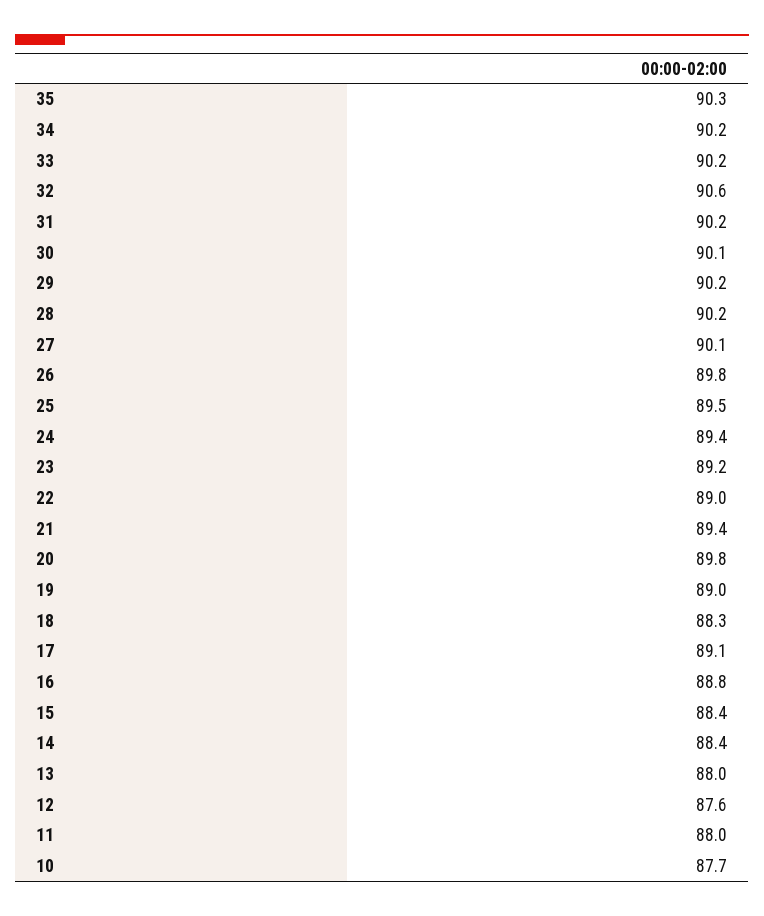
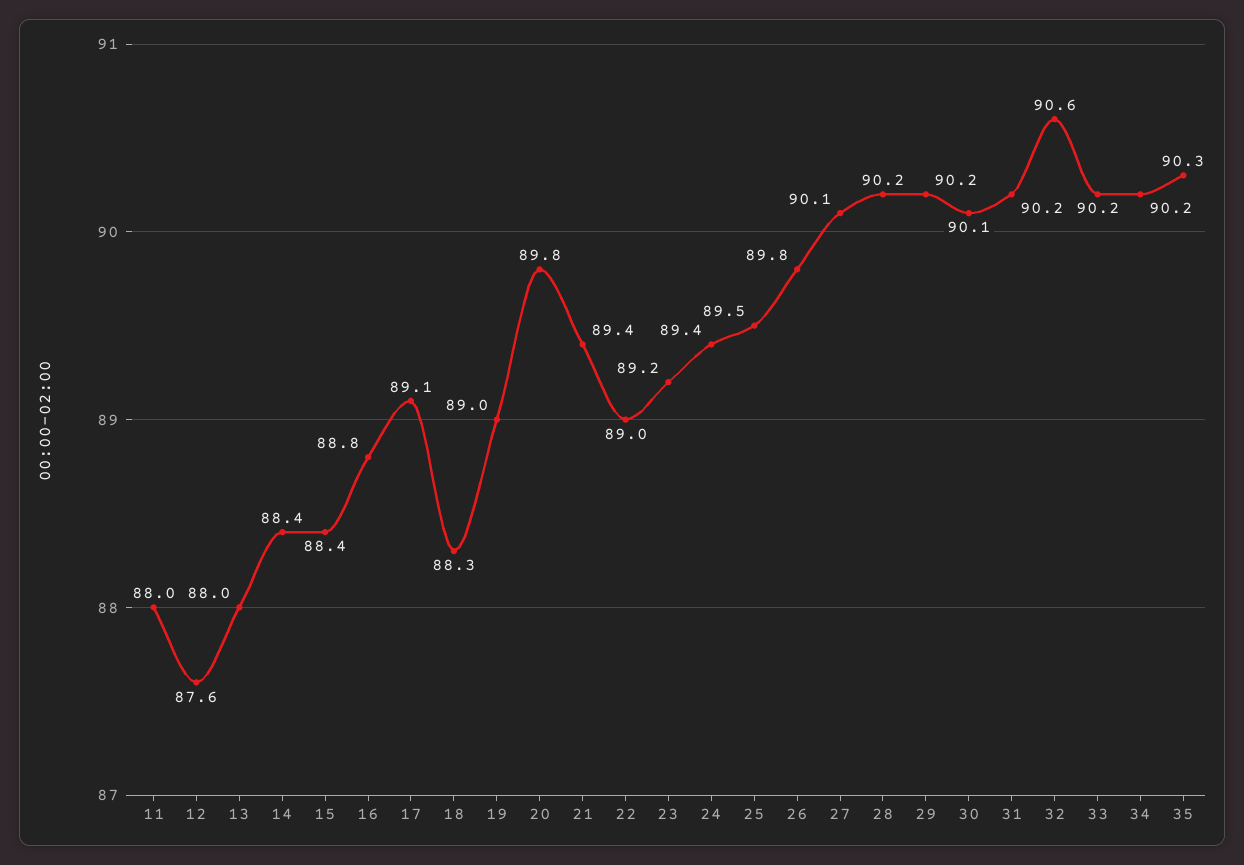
10: 87.7 -> none

